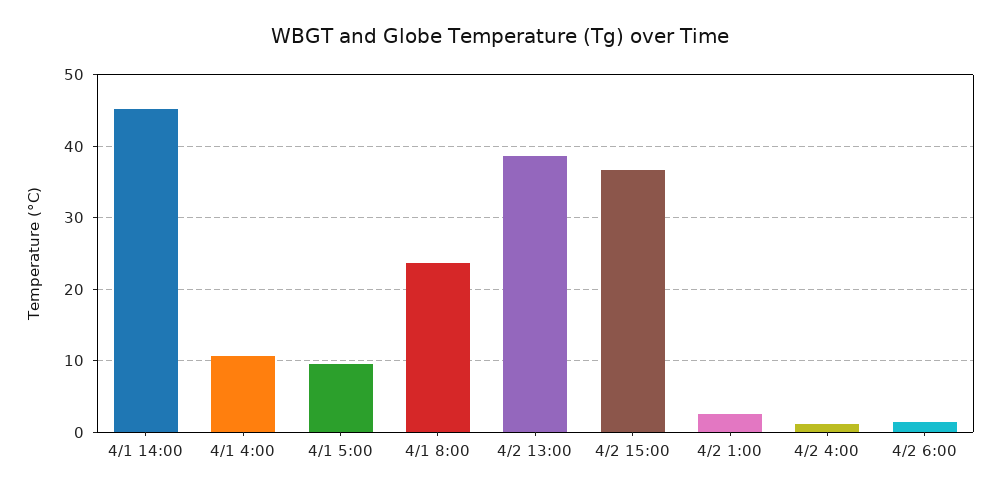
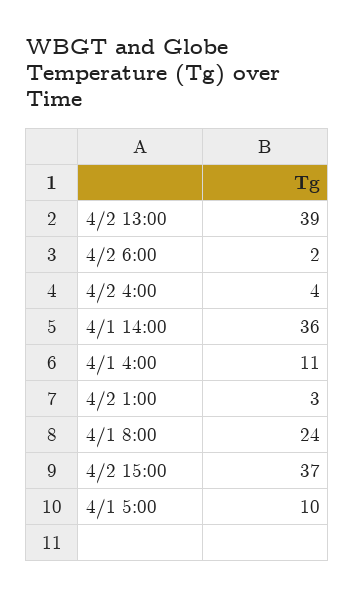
4/1 14:00: 45 -> 36
4/2 4:00: 1 -> 4

